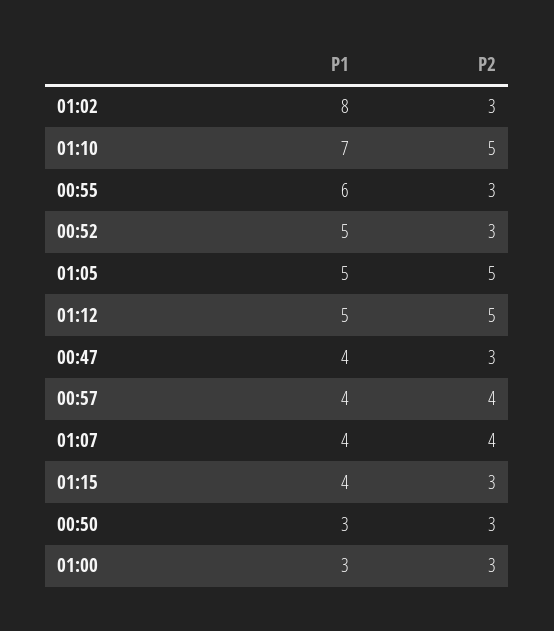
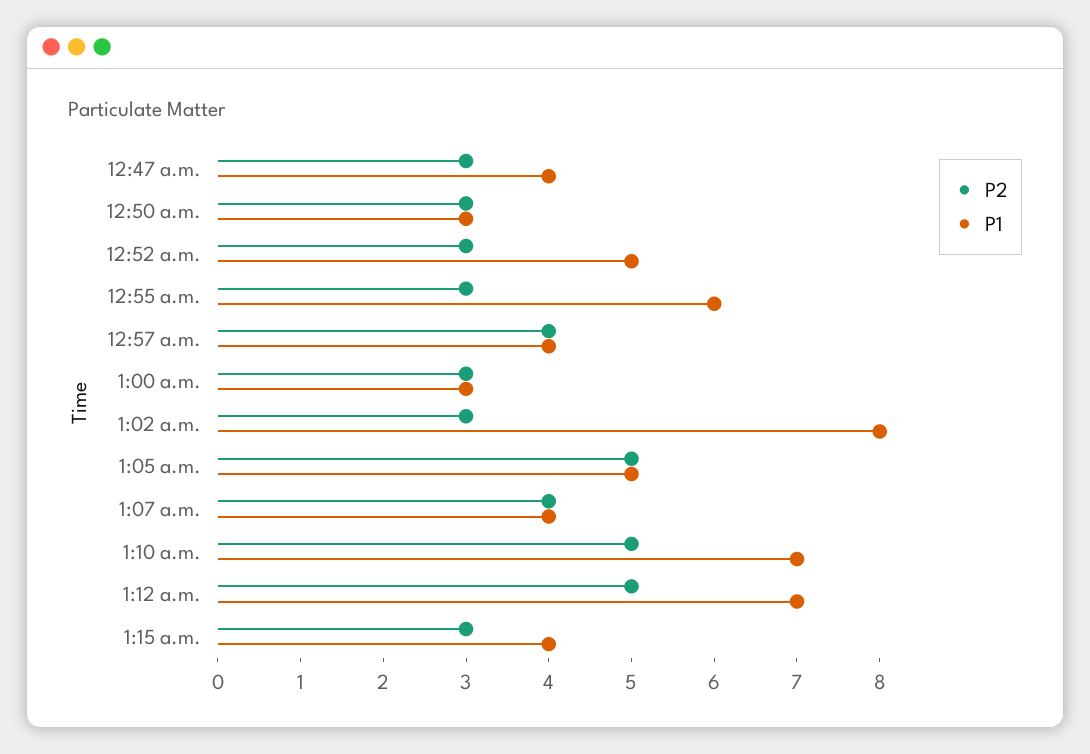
P1, 01:12: 5 -> 7

